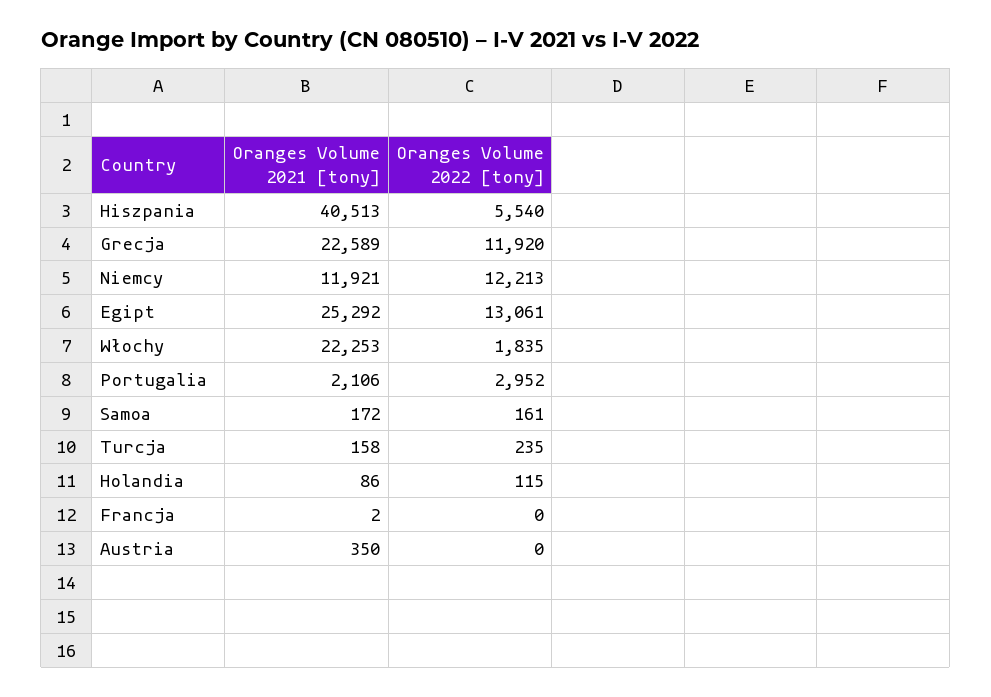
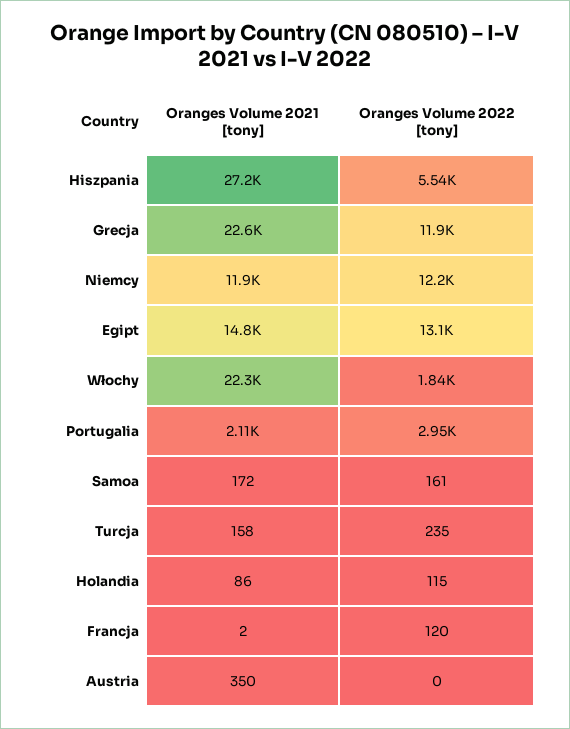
Oranges Volume 2021 [tony], Hiszpania: 40513 -> 27200
Oranges Volume 2021 [tony], Egipt: 25292 -> 14800
Oranges Volume 2022 [tony], Francja: 0 -> 120

